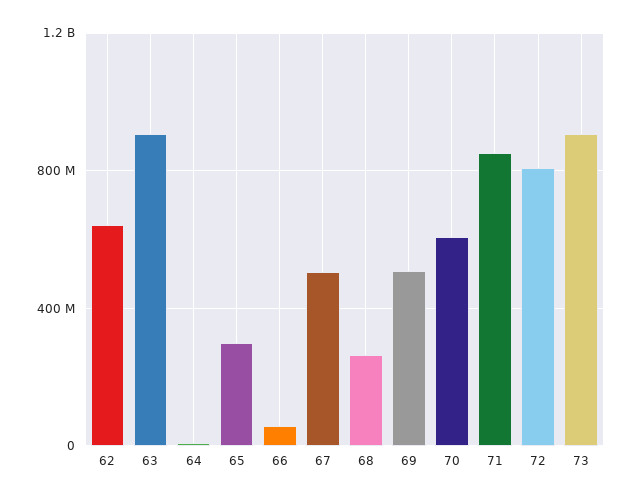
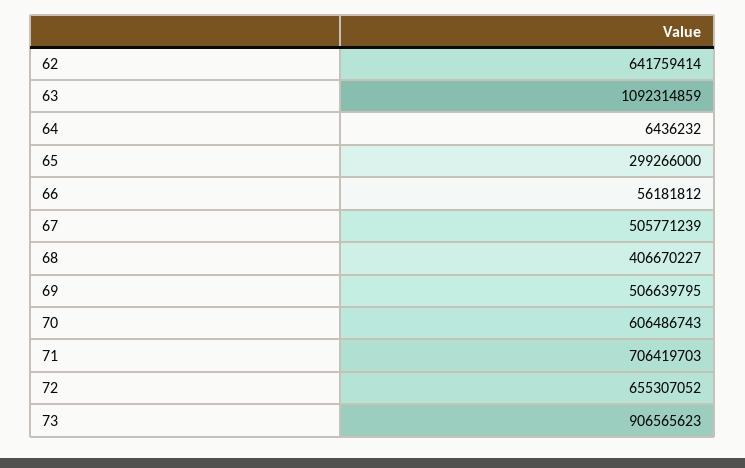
63: 900000000 -> 1092314859
68: 250000000 -> 406670227
71: 850000000 -> 706419703
72: 800000000 -> 655307052

